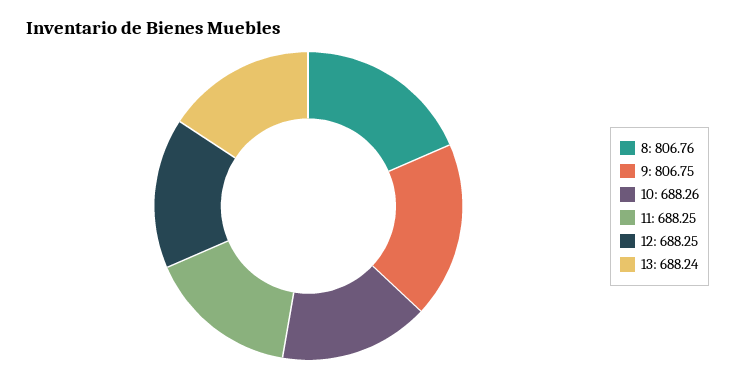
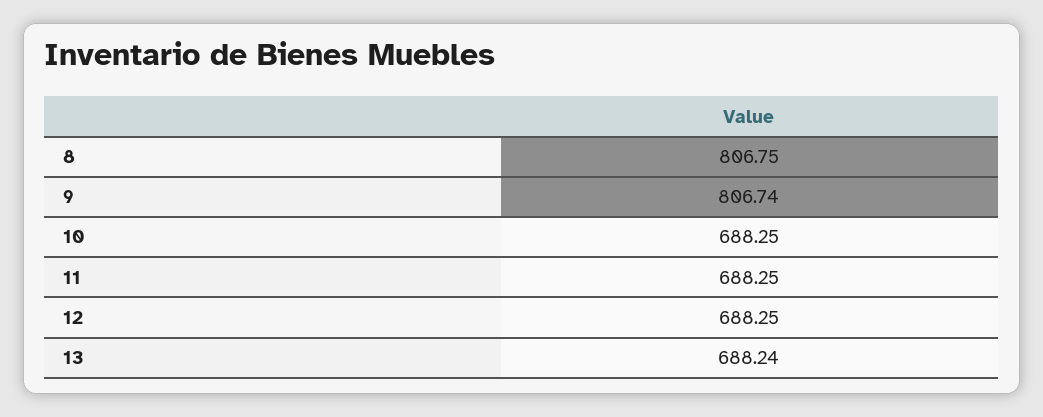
8: 806.76 -> 806.75
9: 806.75 -> 806.74
10: 688.26 -> 688.25

